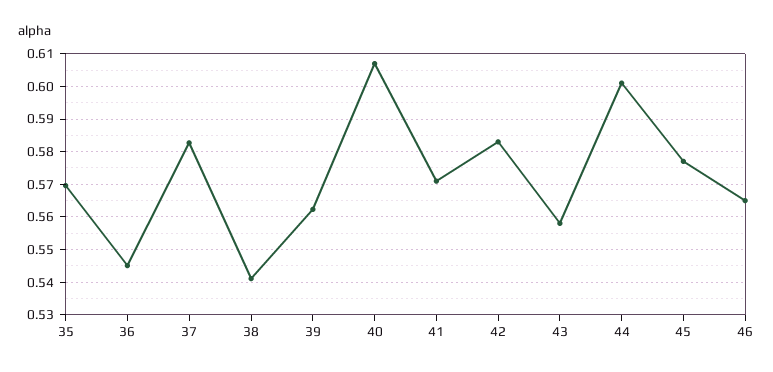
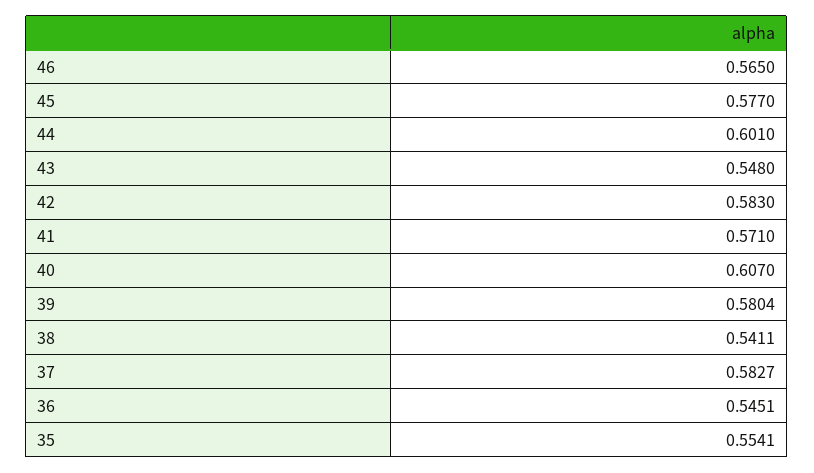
35: 0.57 -> 0.5541
39: 0.562 -> 0.5804
43: 0.558 -> 0.548

